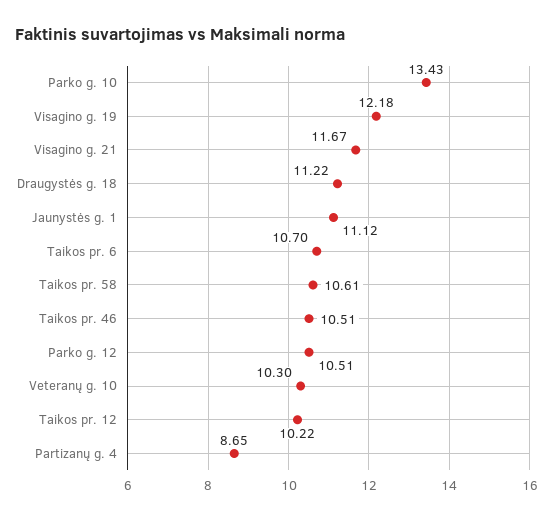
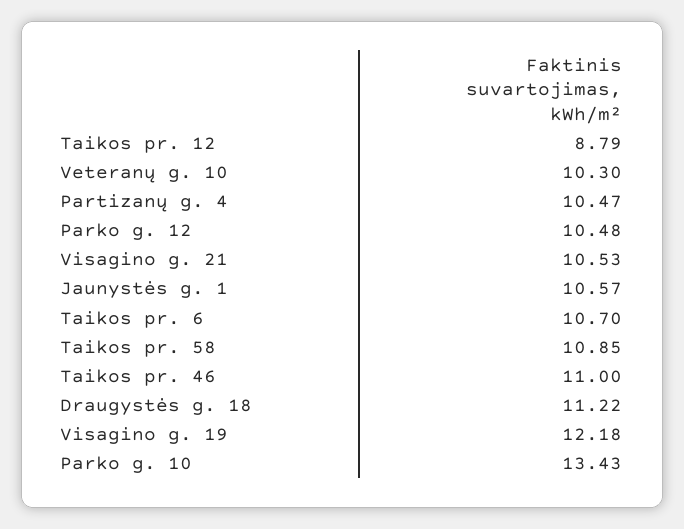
Visagino g. 21: 11.67 -> 10.53
Jaunystės g. 1: 11.12 -> 10.57
Taikos pr. 58: 10.61 -> 10.85
Taikos pr. 46: 10.51 -> 11
Parko g. 12: 10.51 -> 10.48
Taikos pr. 12: 10.22 -> 8.79
Partizanų g. 4: 8.65 -> 10.47

